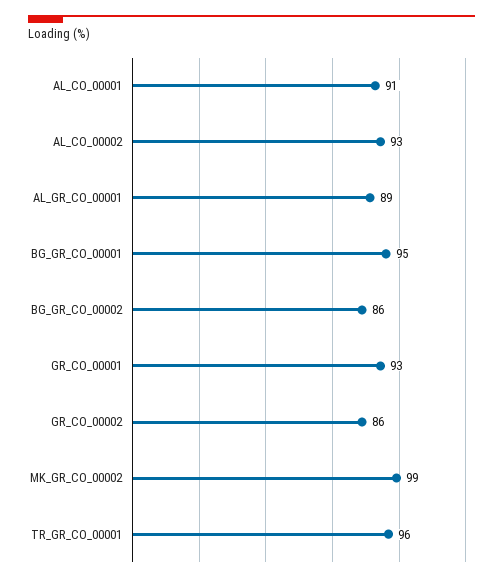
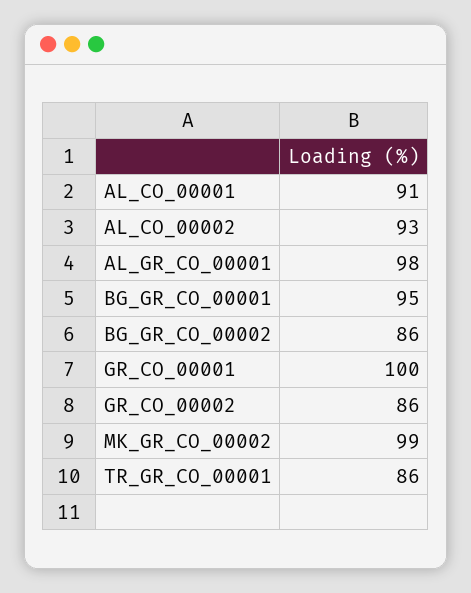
AL_GR_CO_00001: 89 -> 98
GR_CO_00001: 93 -> 100
TR_GR_CO_00001: 96 -> 86

